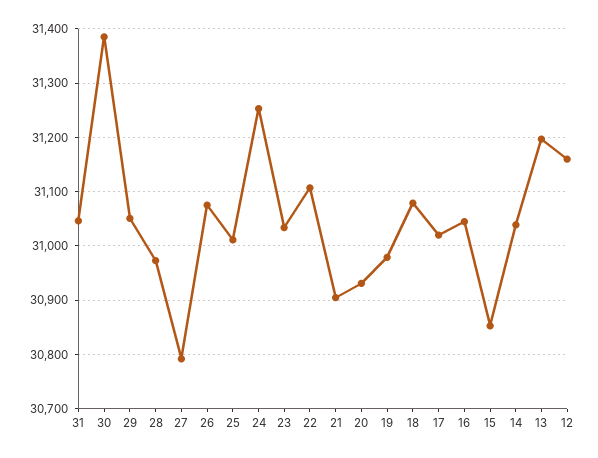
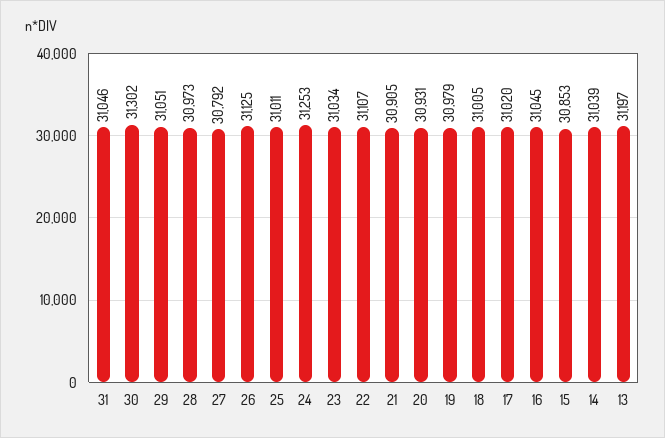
30: 31380 -> 31302
26: 31080 -> 31125
18: 31080 -> 31005
12: 31160 -> none

